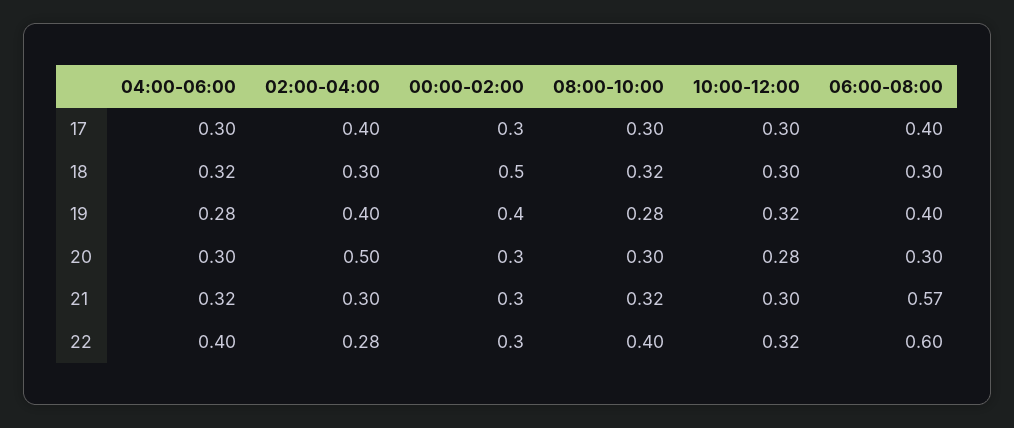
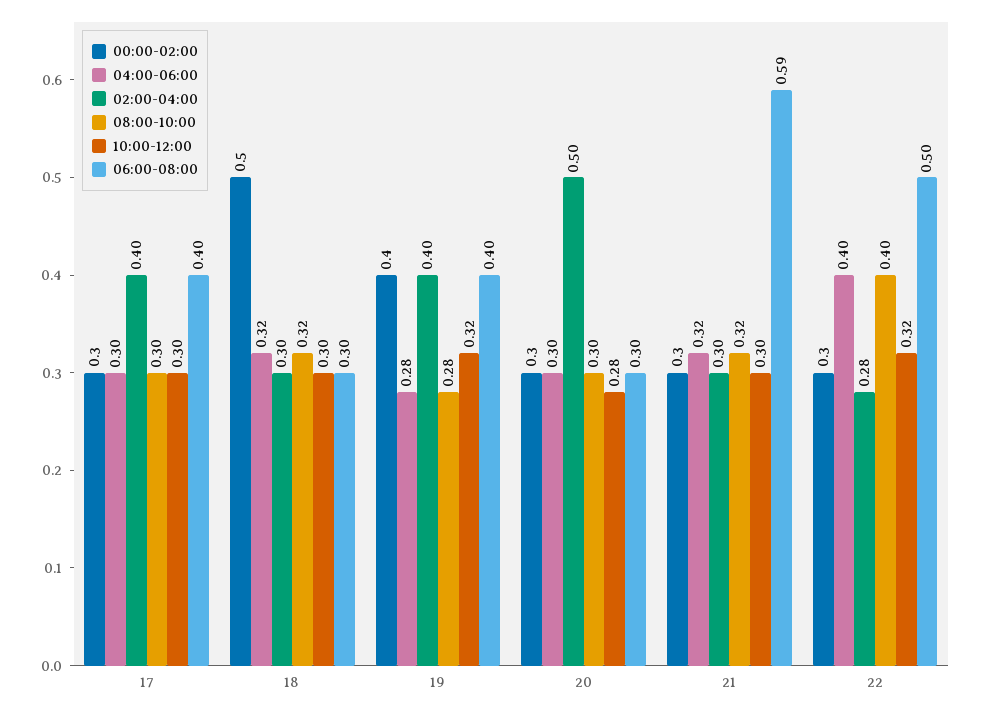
06:00-08:00, 21: 0.57 -> 0.59
06:00-08:00, 22: 0.6 -> 0.5

